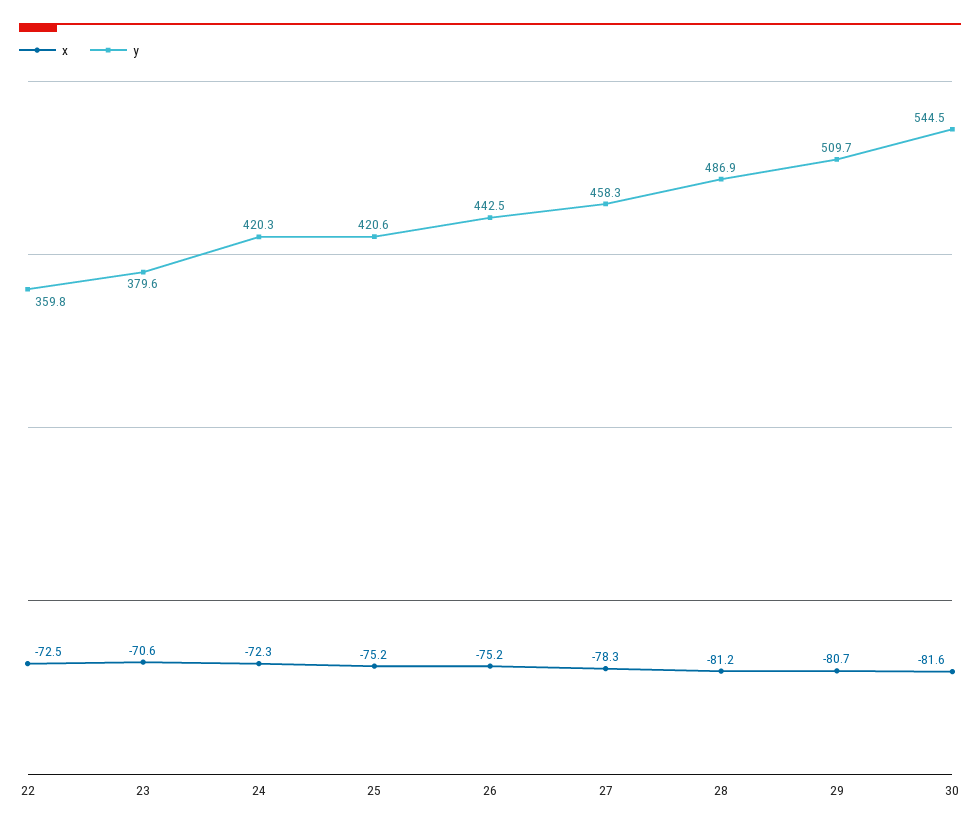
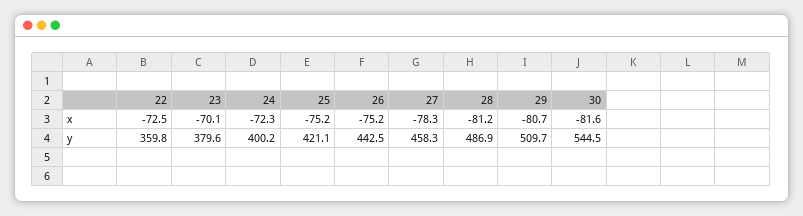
x, 23: -70.6 -> -70.1
y, 24: 420.3 -> 400.2
y, 25: 420.6 -> 421.1

